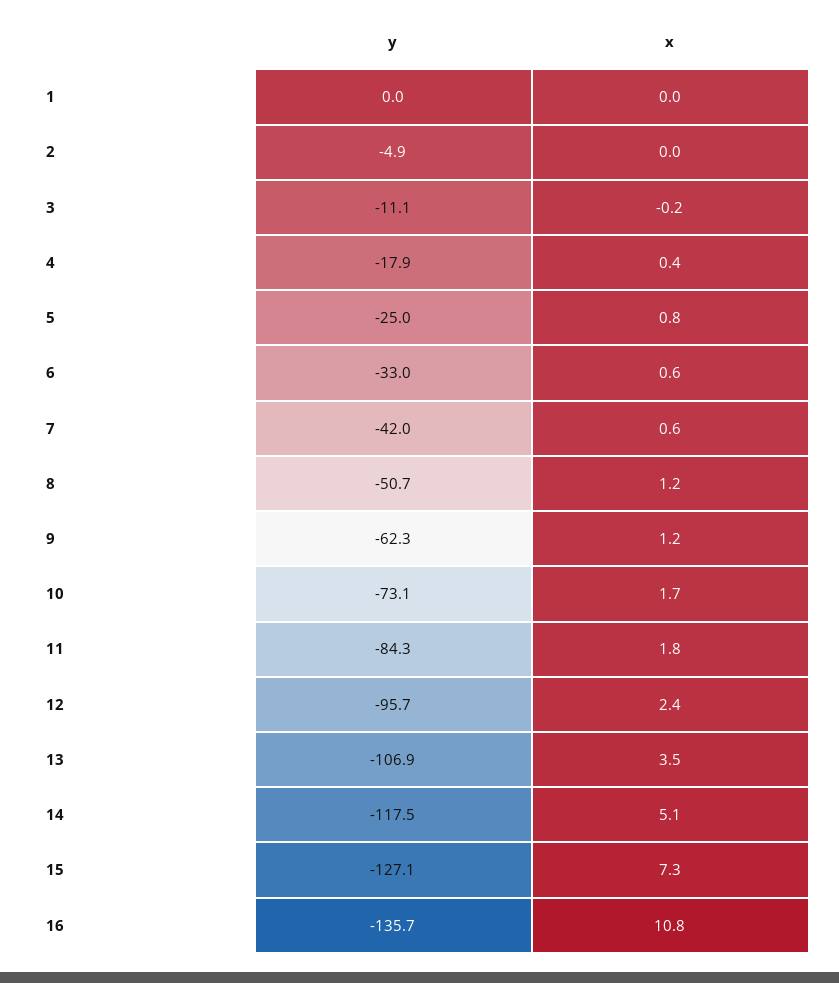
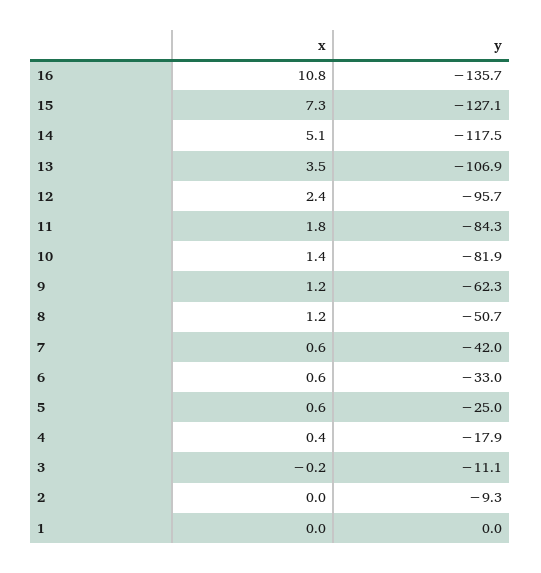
y, 2: -4.9 -> -9.3
x, 5: 0.8 -> 0.6
y, 10: -73.1 -> -81.9
x, 10: 1.7 -> 1.4

